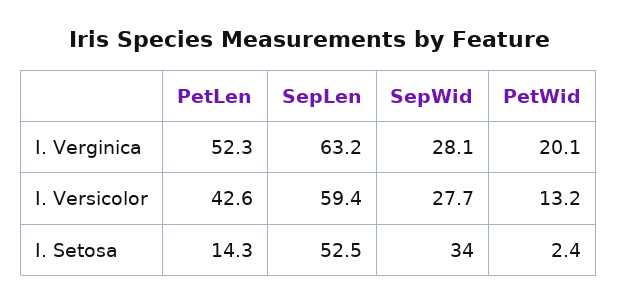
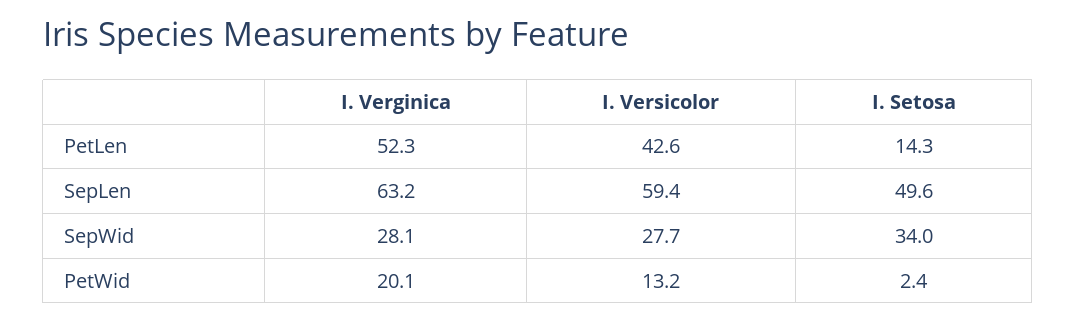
SepLen, I. Setosa: 52.5 -> 49.6

